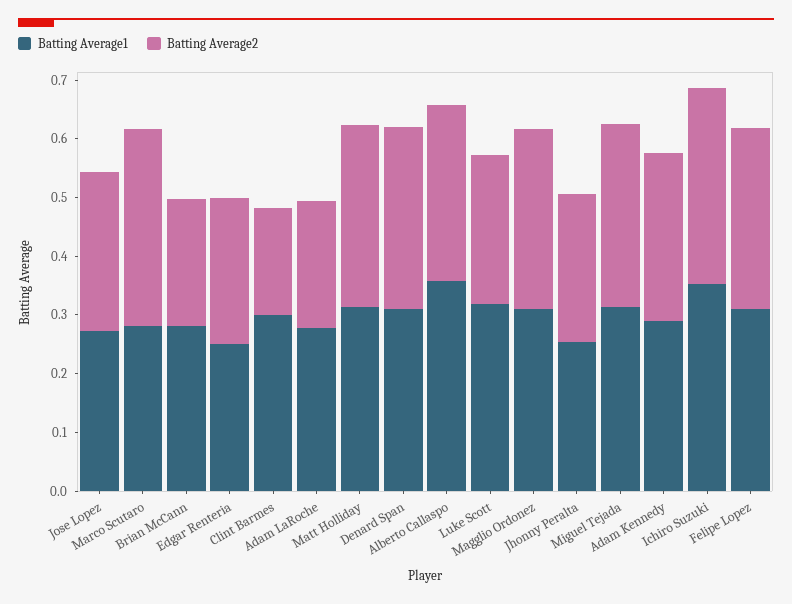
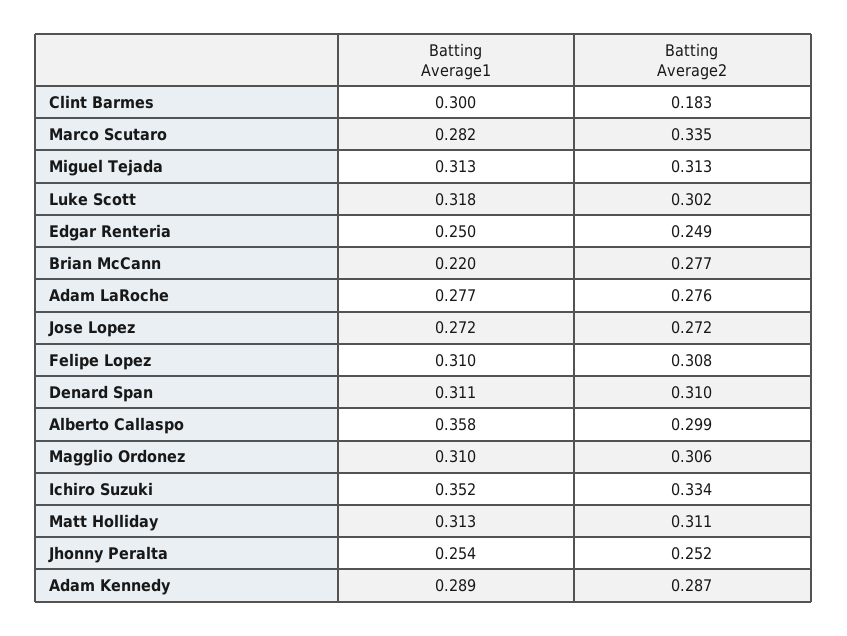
Batting Average1, Brian McCann: 0.28 -> 0.22
Batting Average2, Brian McCann: 0.22 -> 0.277
Batting Average2, Adam LaRoche: 0.22 -> 0.276
Batting Average2, Luke Scott: 0.26 -> 0.302

